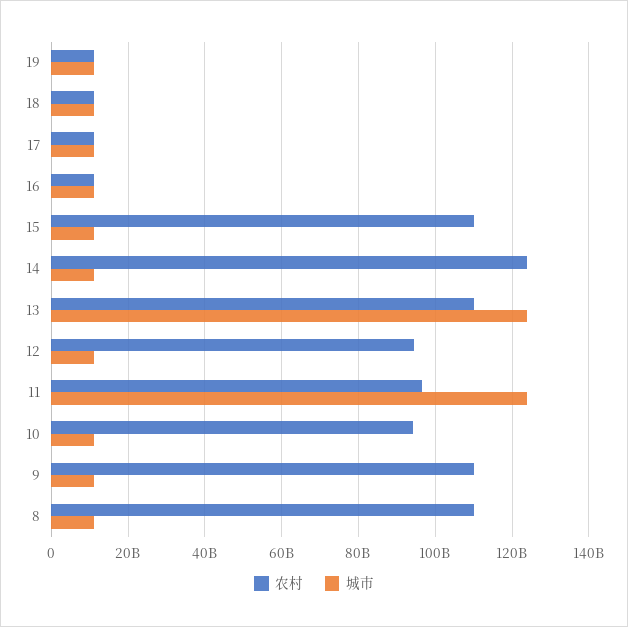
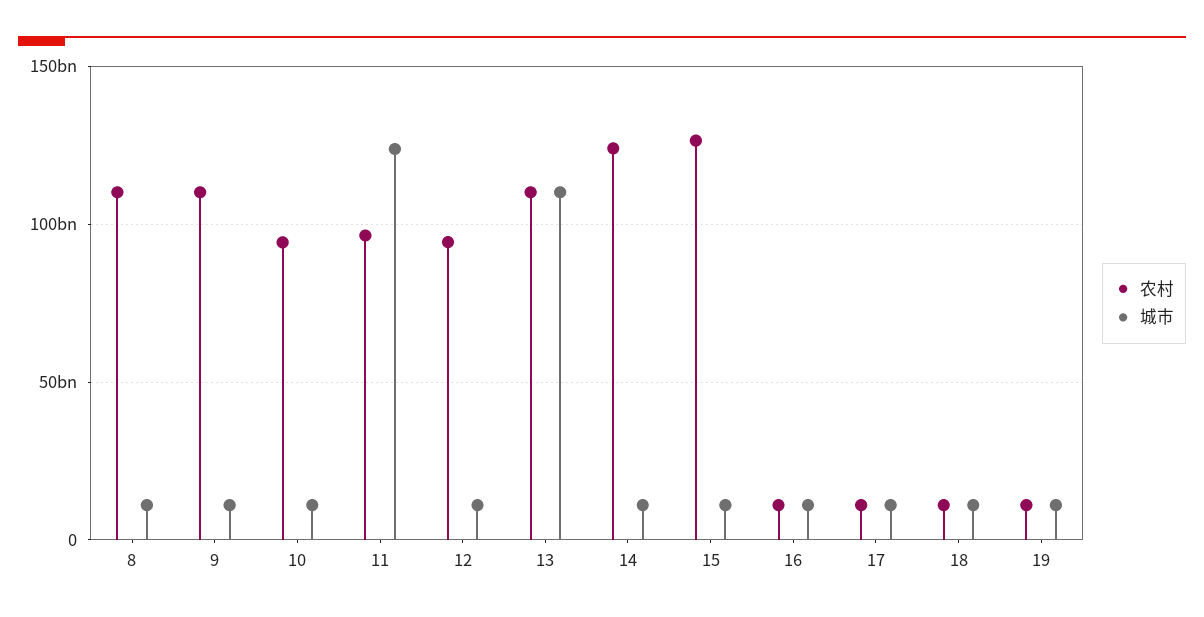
农村, 15: 110000000000 -> 125000000000
城市, 13: 124000000000 -> 110000000000

